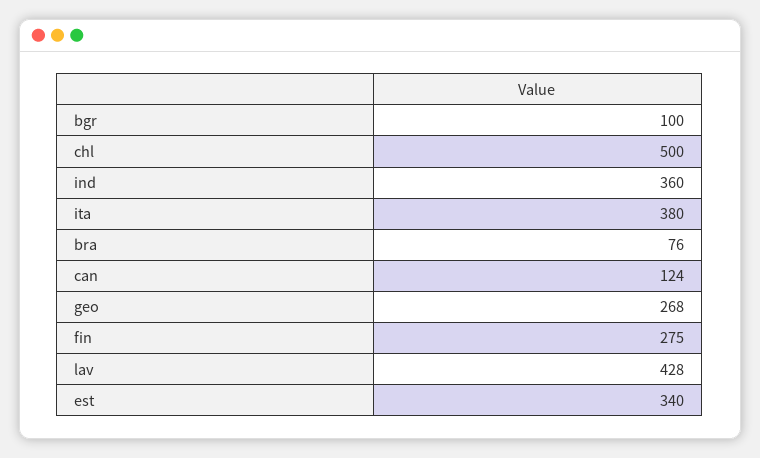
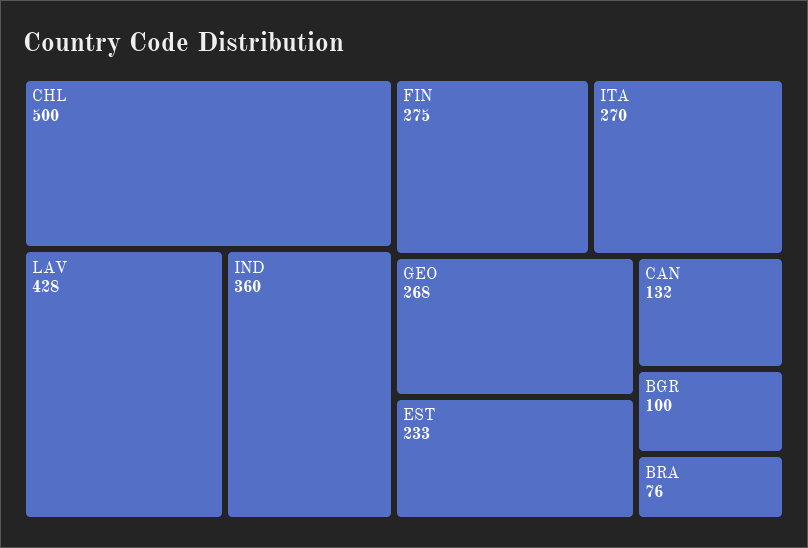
ita: 380 -> 270
can: 124 -> 132
est: 340 -> 233

